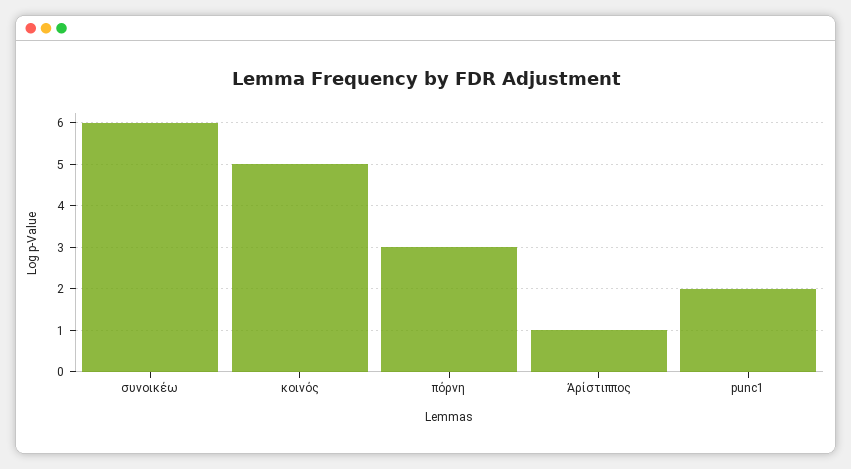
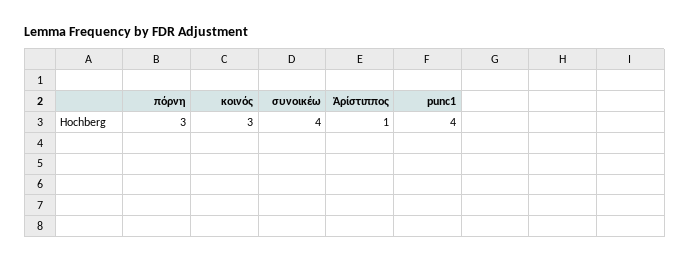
συνοικέω: 6 -> 4
κοινός: 5 -> 3
punc1: 2 -> 4

